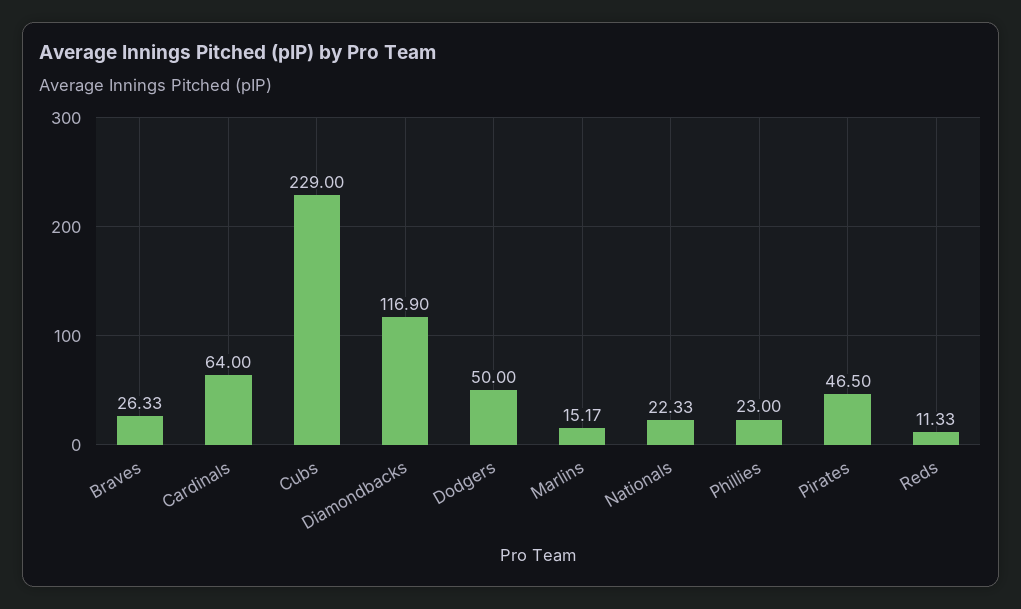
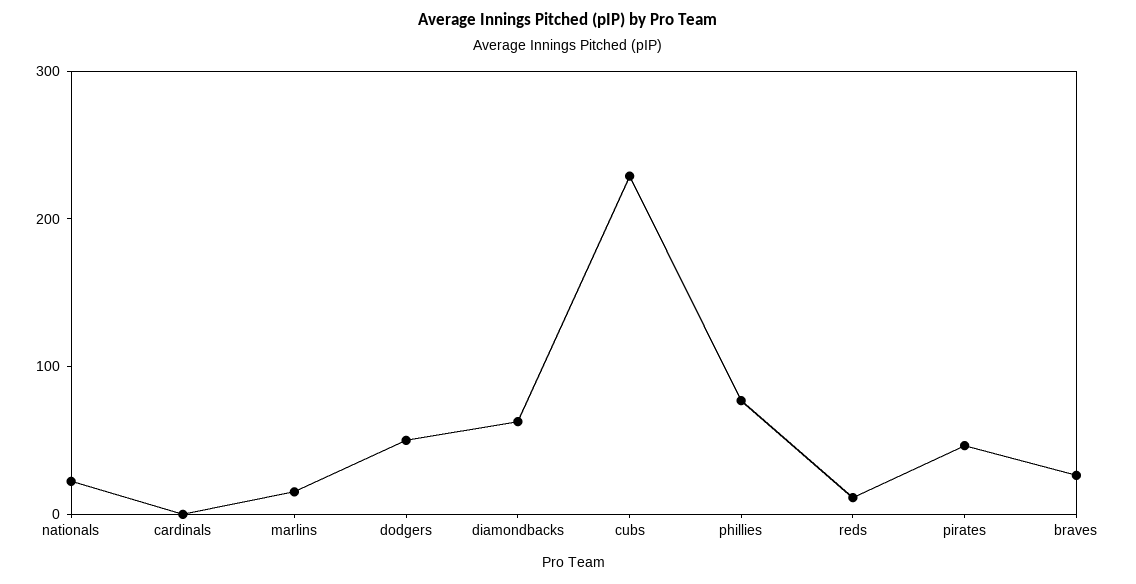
Cardinals: 64 -> 0
Diamondbacks: 116.9 -> 60
Phillies: 23 -> 80

